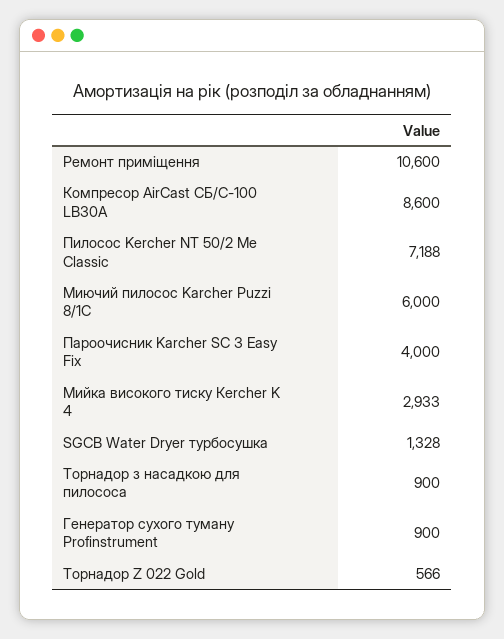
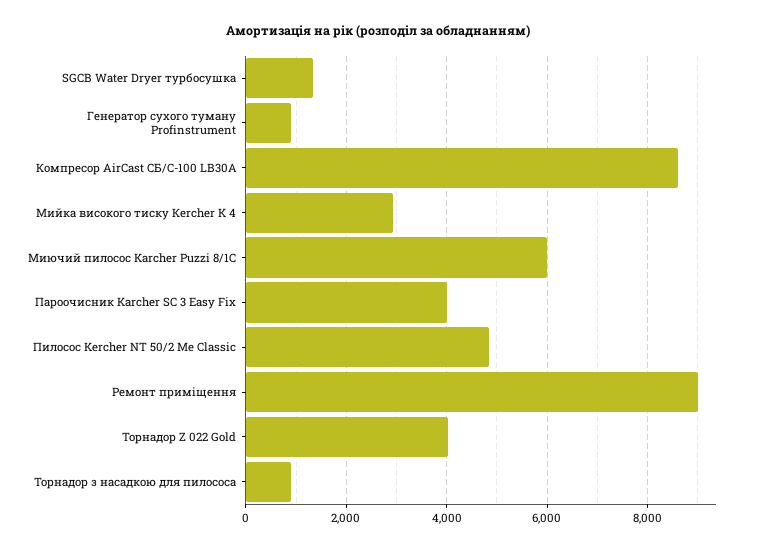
Ремонт приміщення: 10600 -> 9000
Пилосос Kercher NT 50/2 Me Classic: 7188 -> 4800
Торнадор Z 022 Gold: 566 -> 4000

